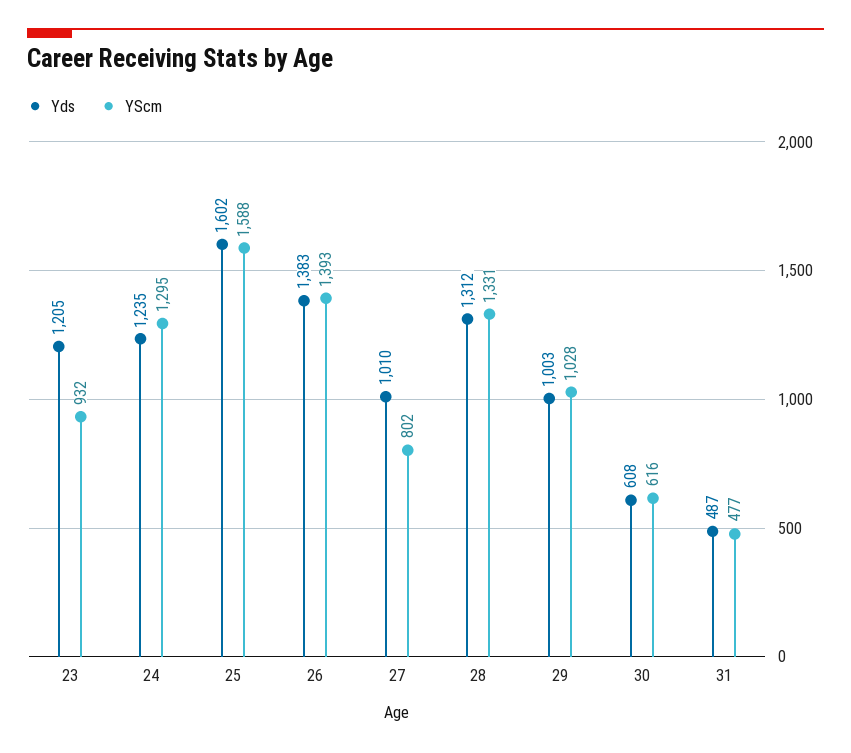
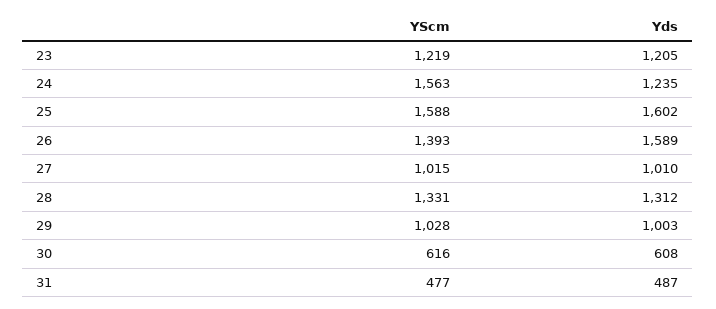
YScm, 23: 932 -> 1219
YScm, 24: 1295 -> 1563
Yds, 26: 1383 -> 1589
YScm, 27: 802 -> 1015

